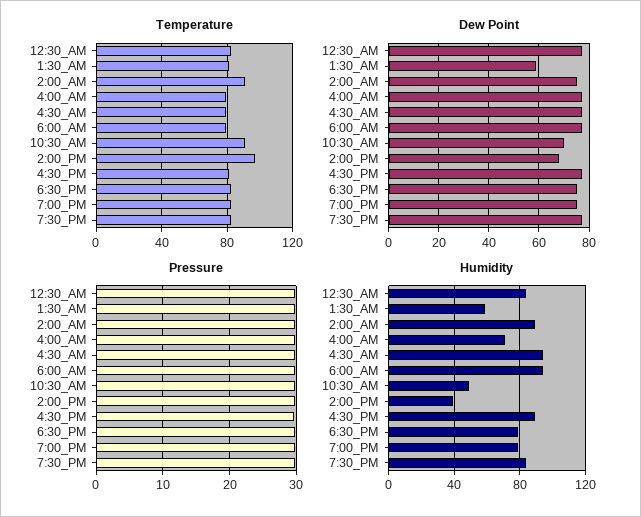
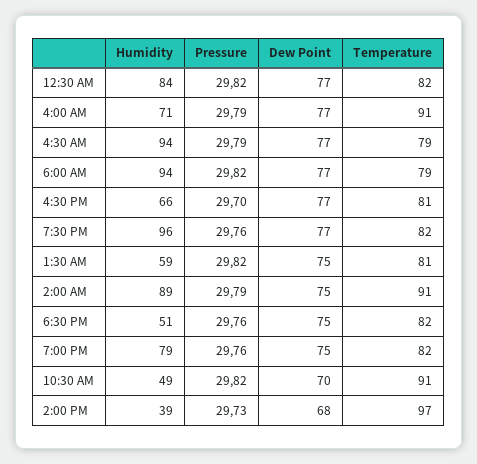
Temperature, 4:00_AM: 80 -> 91
Dew Point, 1:30_AM: 60 -> 75
Humidity, 4:30_PM: 90 -> 66
Humidity, 6:30_PM: 80 -> 51
Humidity, 7:30_PM: 85 -> 96

